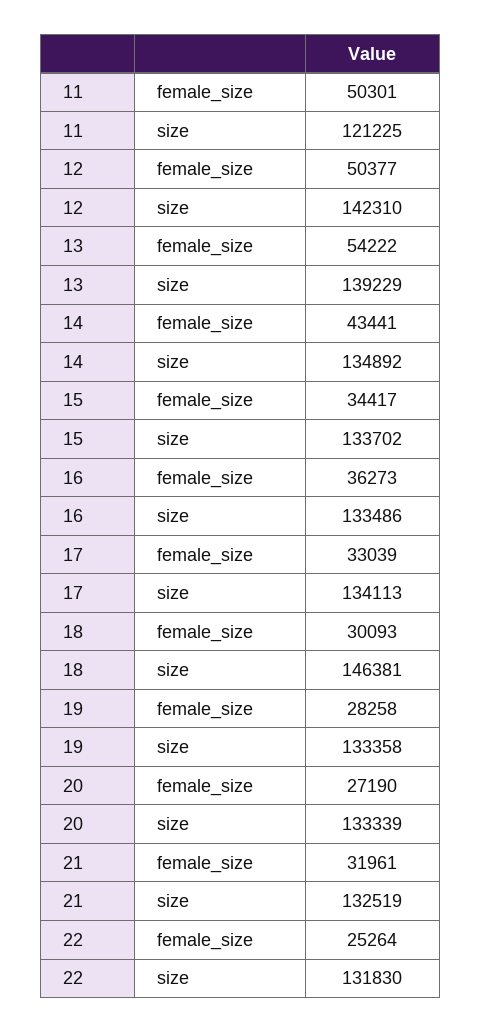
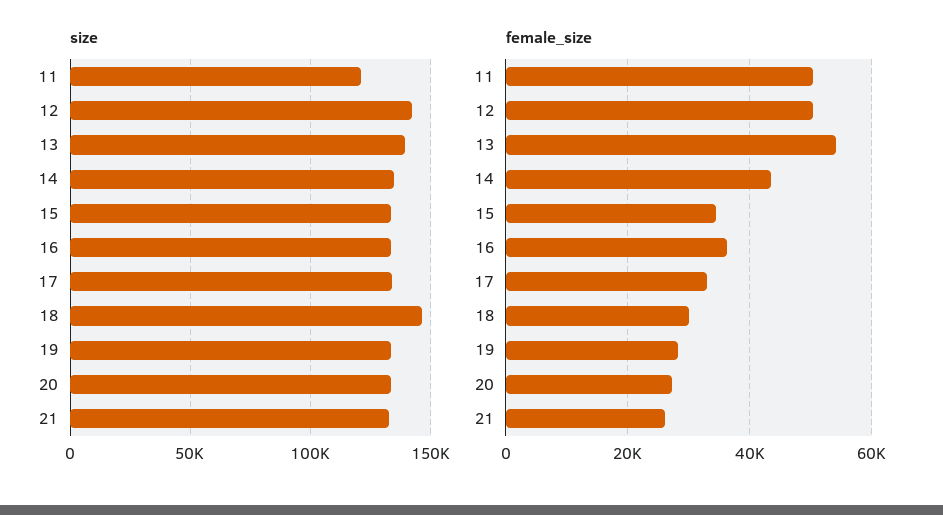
female_size, 21: 31961 -> 26000
female_size, 22: 25264 -> none
size, 22: 131830 -> none

